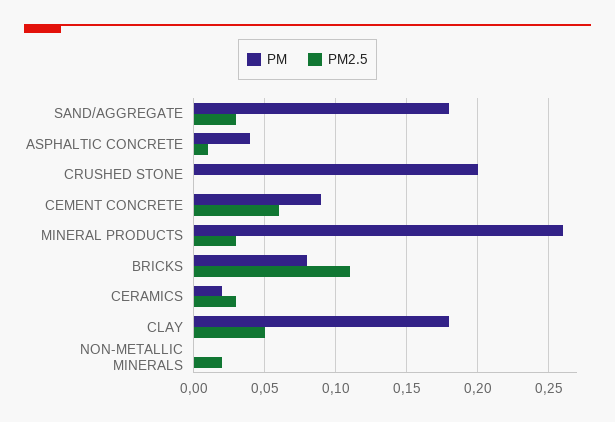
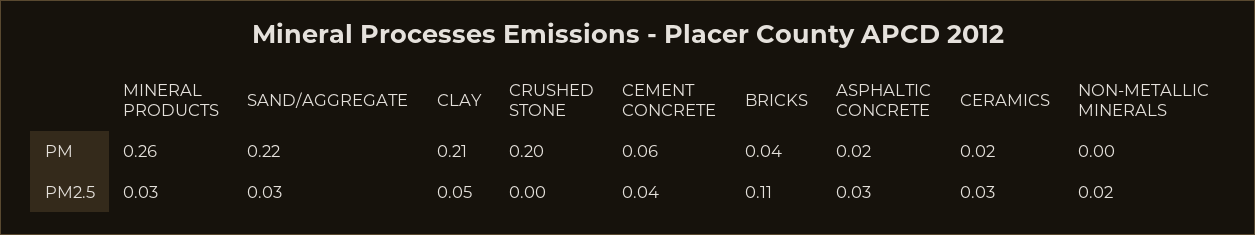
PM, SAND/AGGREGATE: 0.18 -> 0.22
PM, ASPHALTIC CONCRETE: 0.04 -> 0.02
PM2.5, ASPHALTIC CONCRETE: 0.01 -> 0.03
PM, CEMENT CONCRETE: 0.09 -> 0.06
PM2.5, CEMENT CONCRETE: 0.06 -> 0.04
PM, BRICKS: 0.08 -> 0.04
PM, CLAY: 0.18 -> 0.21

